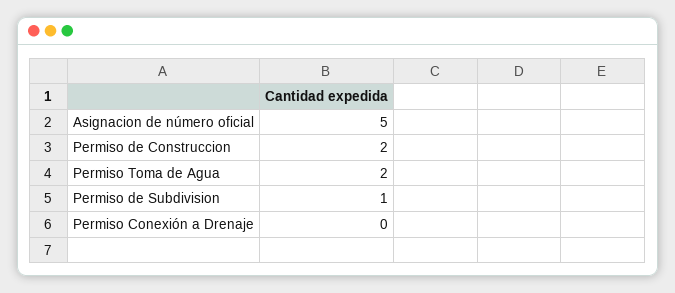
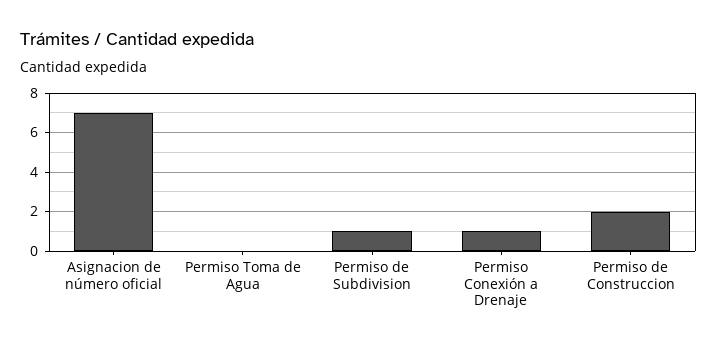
Asignacion de número oficial: 5 -> 7
Permiso Toma de Agua: 2 -> 0
Permiso Conexión a Drenaje: 0 -> 1

